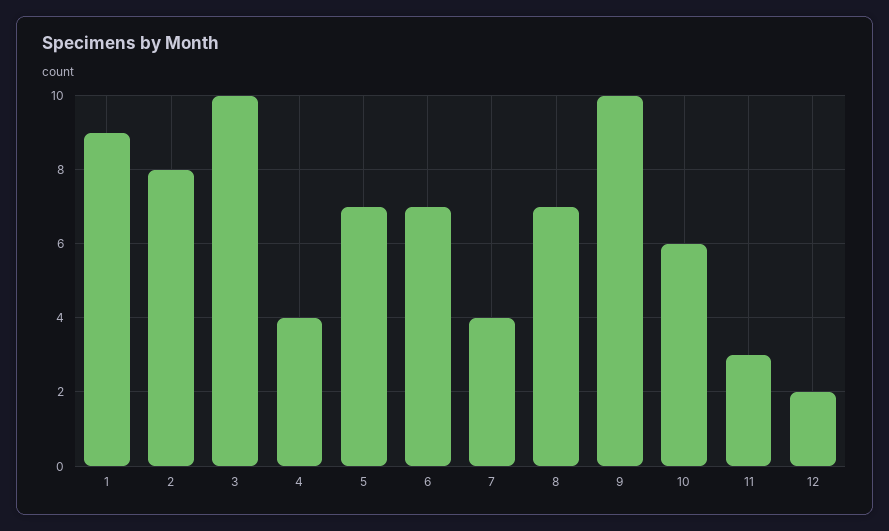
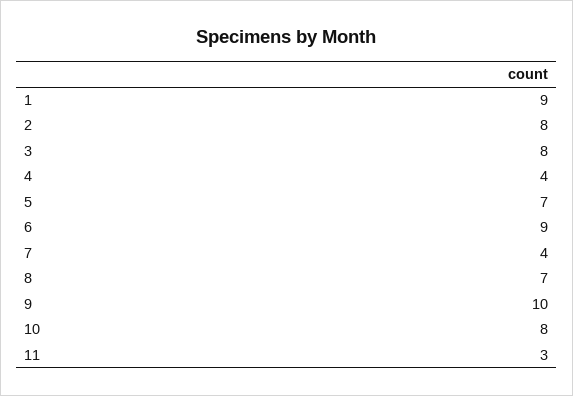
3: 10 -> 8
6: 7 -> 9
10: 6 -> 8
12: 2 -> none

